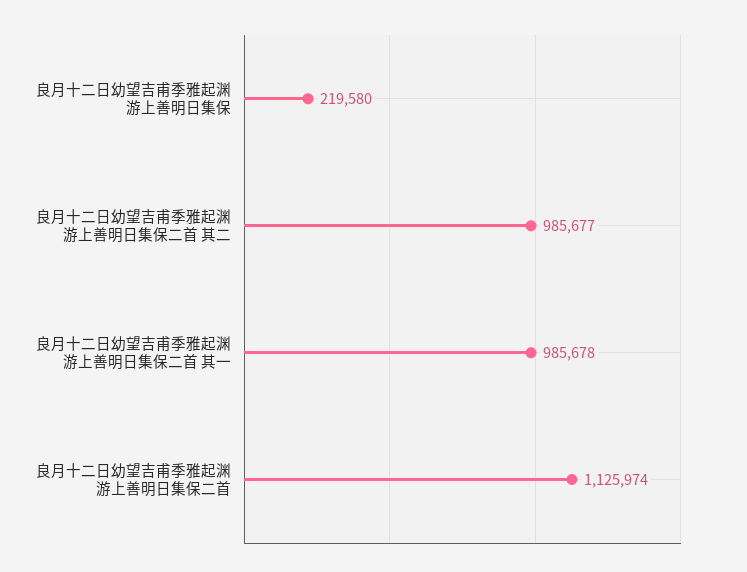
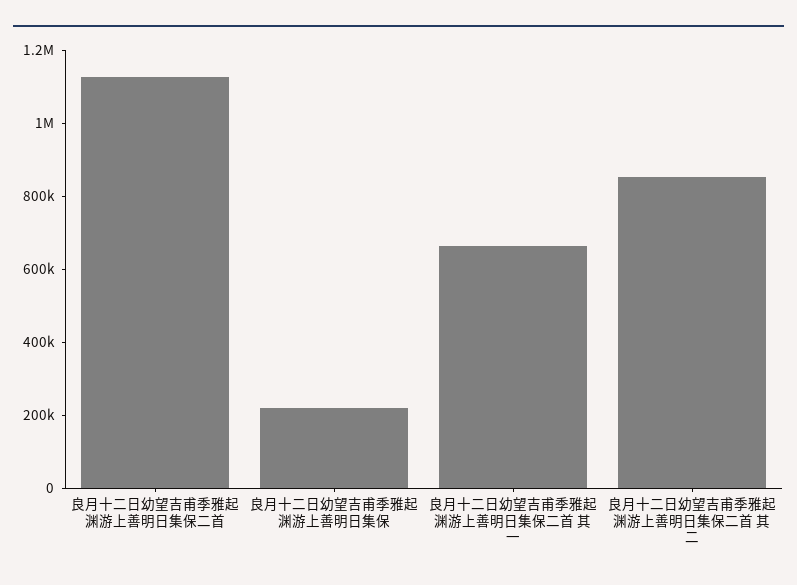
良月十二日幼望吉甫季雅起渊游上善明日集保二首 其二: 985677 -> 850000
良月十二日幼望吉甫季雅起渊游上善明日集保二首 其一: 985678 -> 650000

